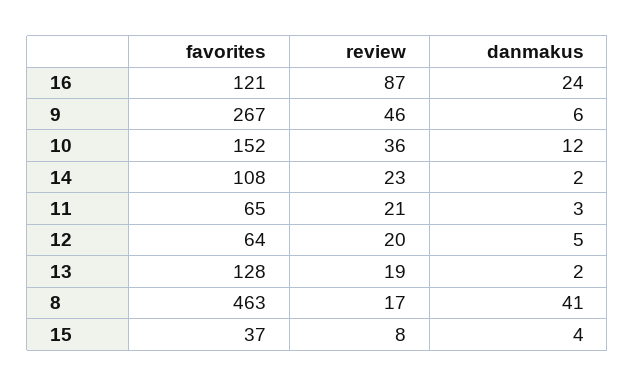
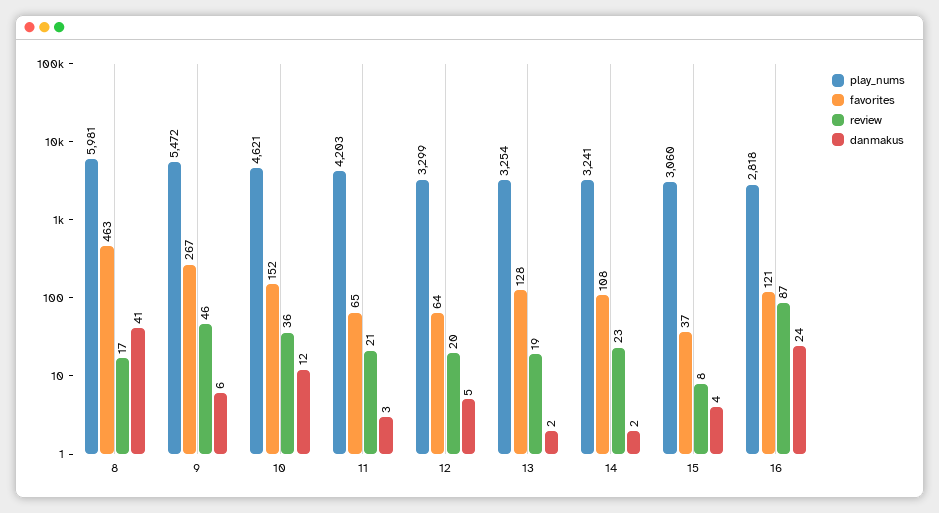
play_nums, 8: none -> 5981
play_nums, 9: none -> 5472
play_nums, 10: none -> 4621
play_nums, 11: none -> 4203
play_nums, 12: none -> 3299
play_nums, 13: none -> 3254
play_nums, 14: none -> 3241
play_nums, 15: none -> 3060
play_nums, 16: none -> 2818

